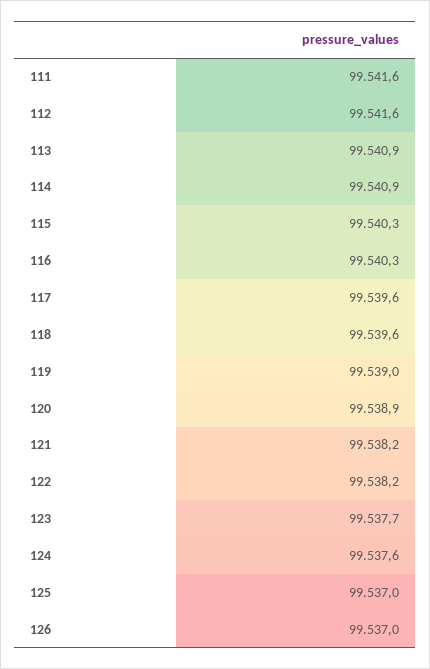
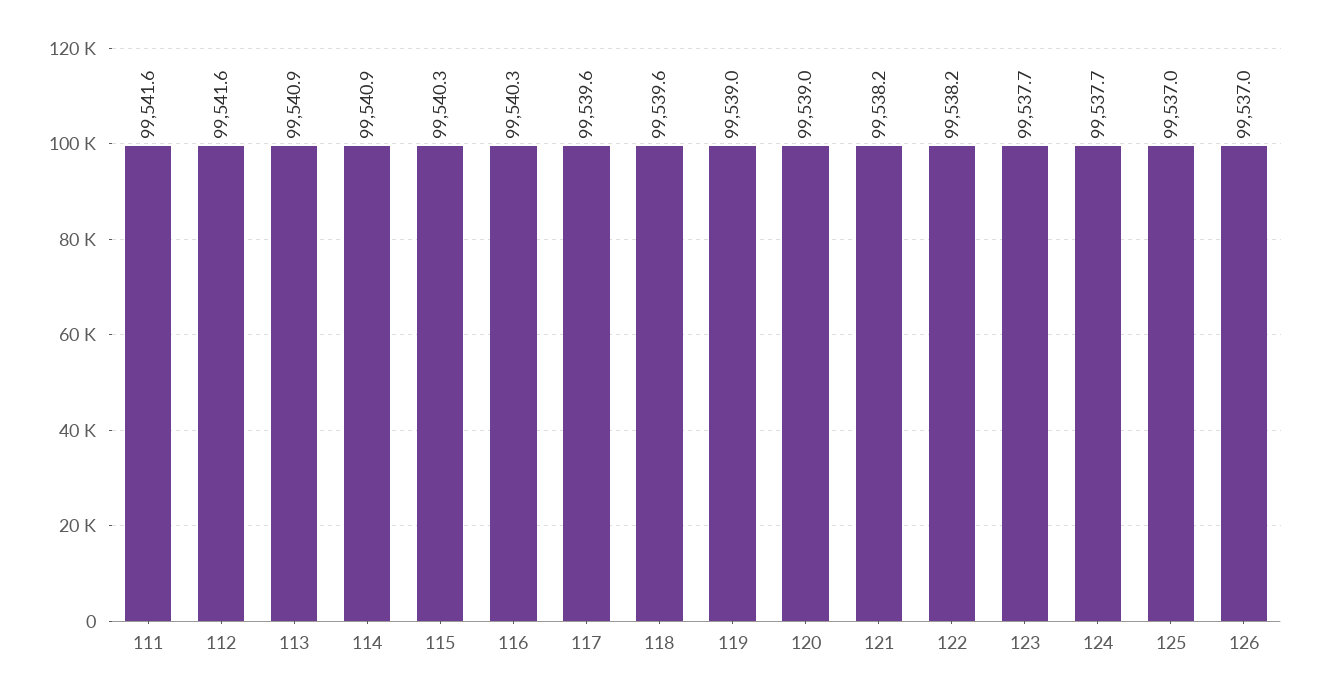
120: 99538.9 -> 99539
124: 99537.6 -> 99537.7

